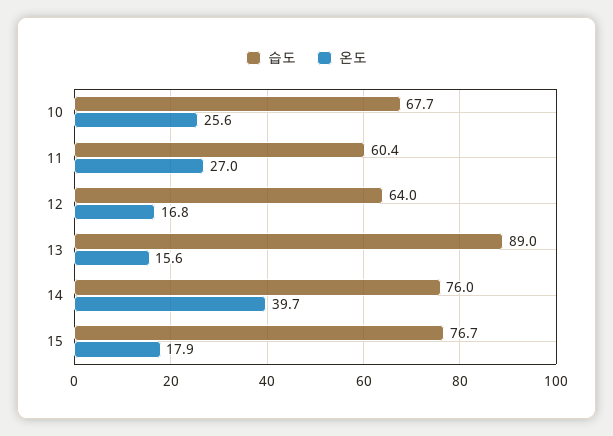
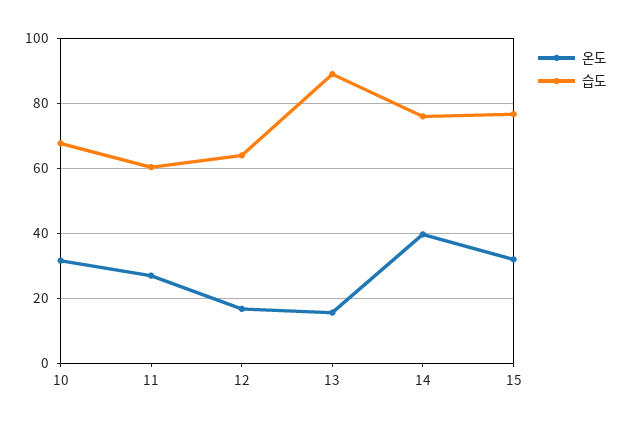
온도, 10: 25.6 -> 32
온도, 15: 17.9 -> 32

